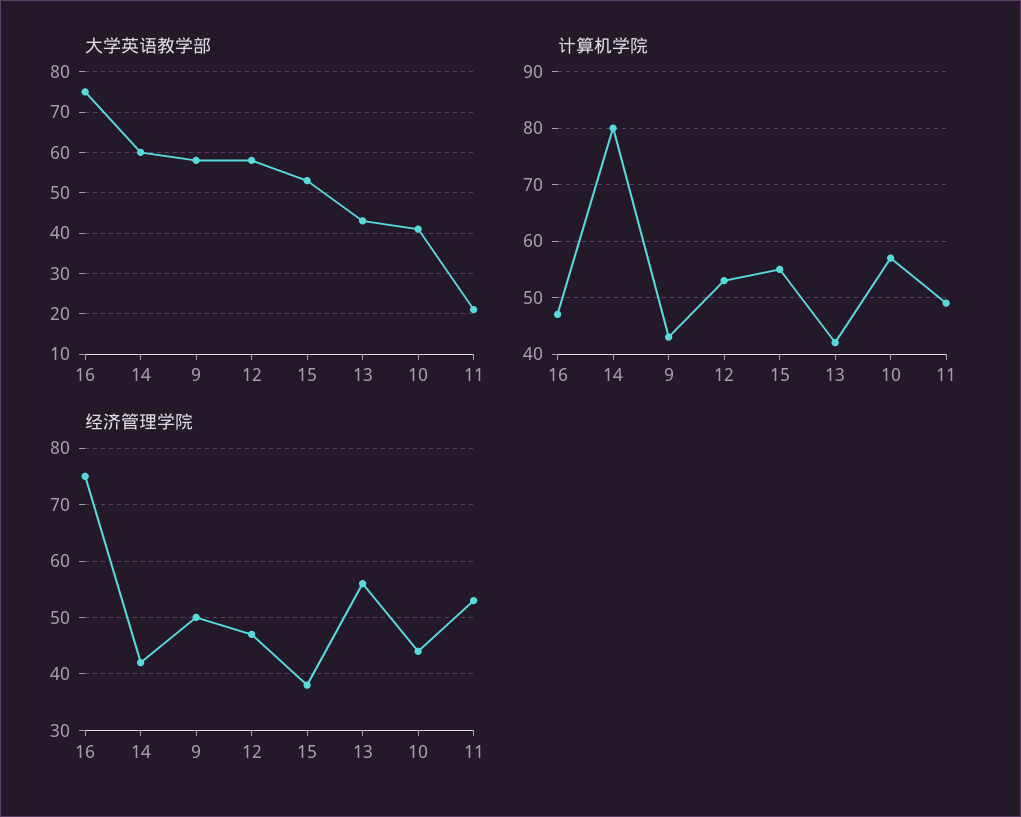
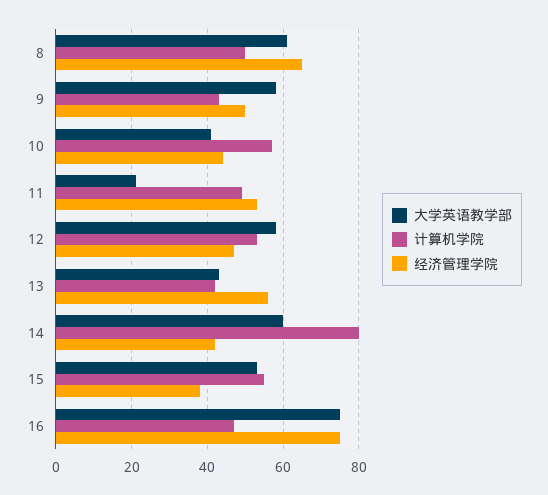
大学英语教学部, 8: none -> 60
计算机学院, 8: none -> 50
经济管理学院, 8: none -> 65

